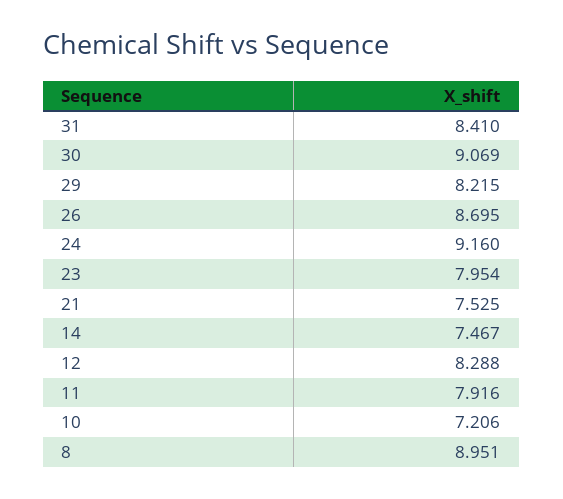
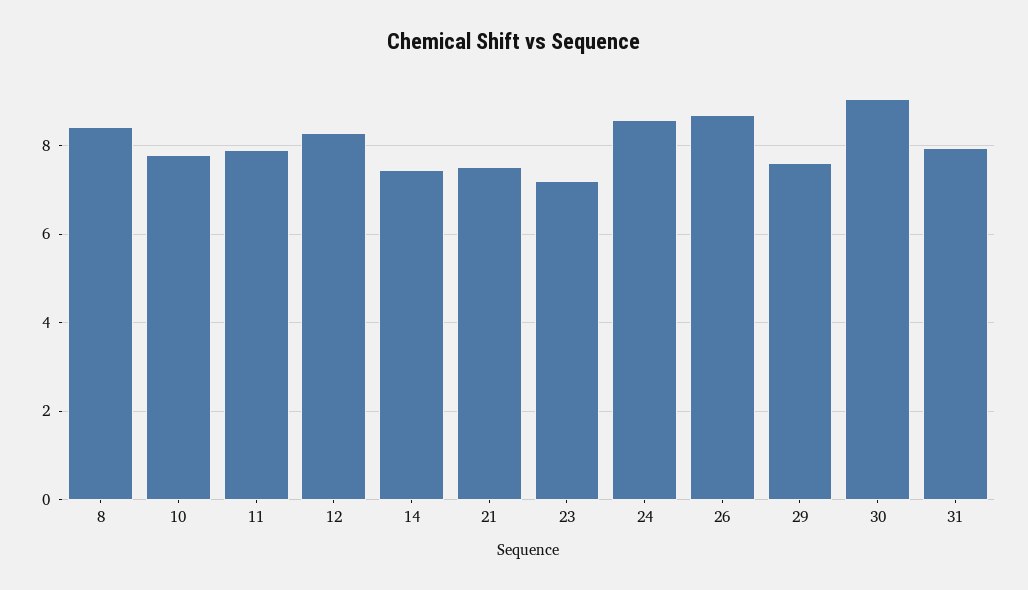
31: 8.41 -> 8
29: 8.215 -> 7.6
24: 9.16 -> 8.6
23: 7.954 -> 7.2
10: 7.206 -> 7.8
8: 8.951 -> 8.4

